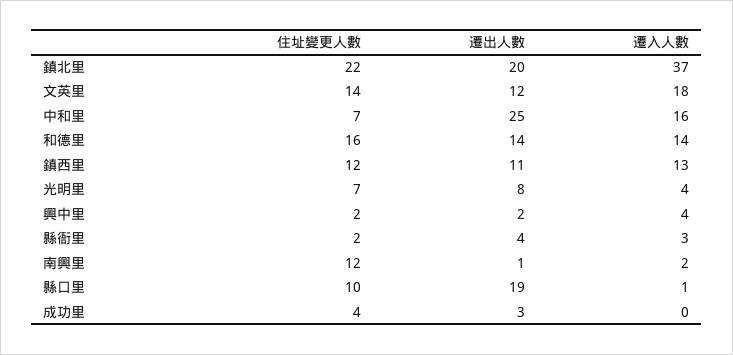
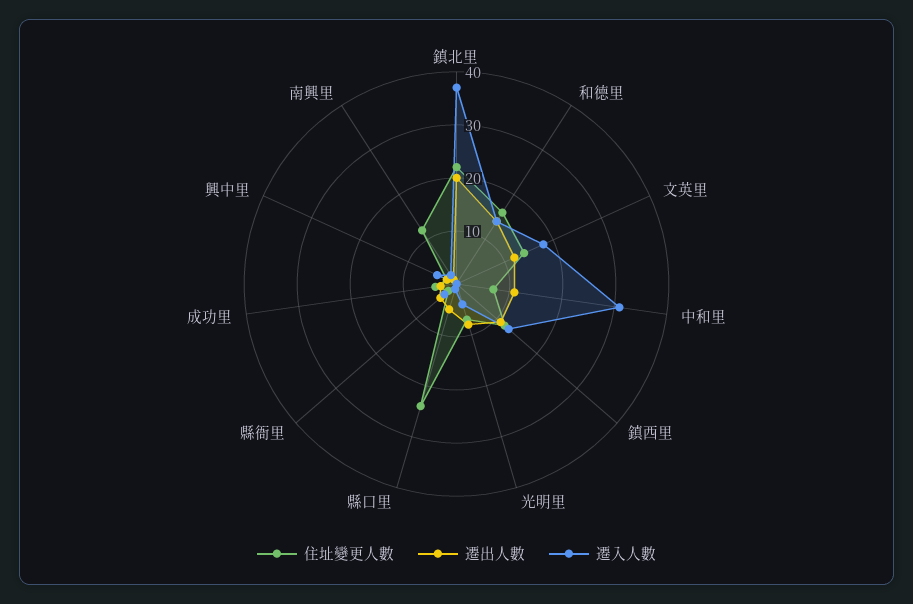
遷出人數, 中和里: 25 -> 10
遷入人數, 中和里: 16 -> 30
住址變更人數, 縣口里: 10 -> 25
遷出人數, 縣口里: 19 -> 5

